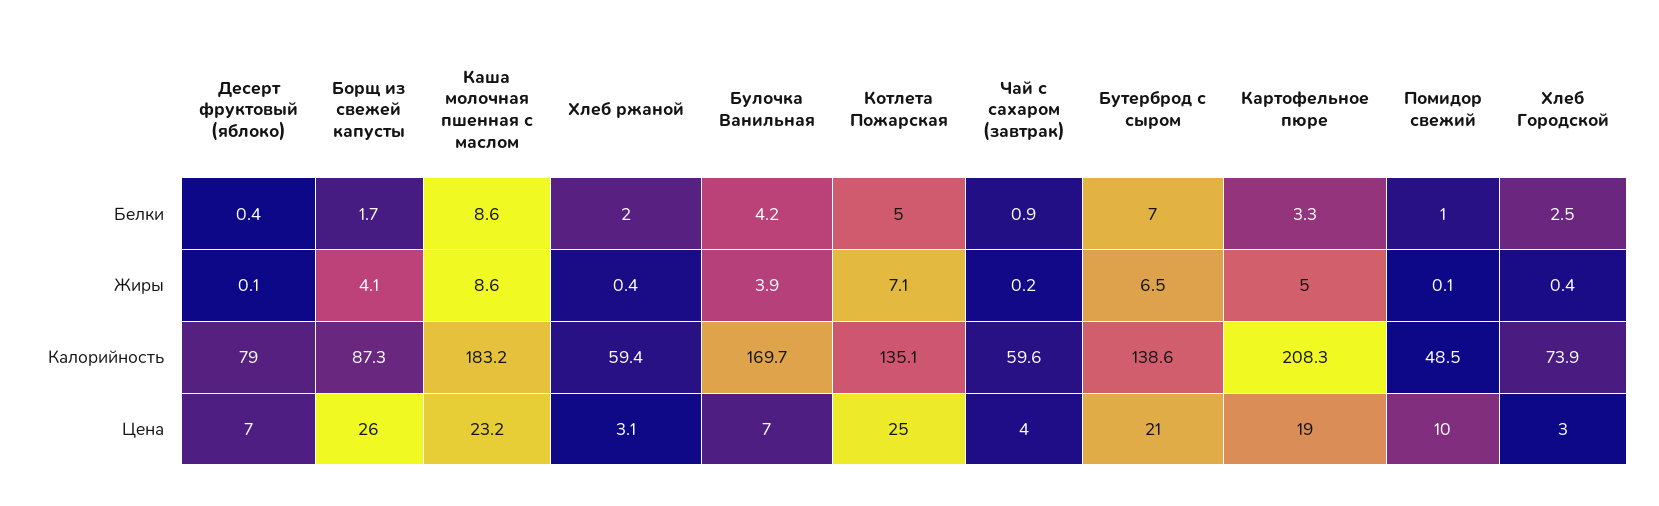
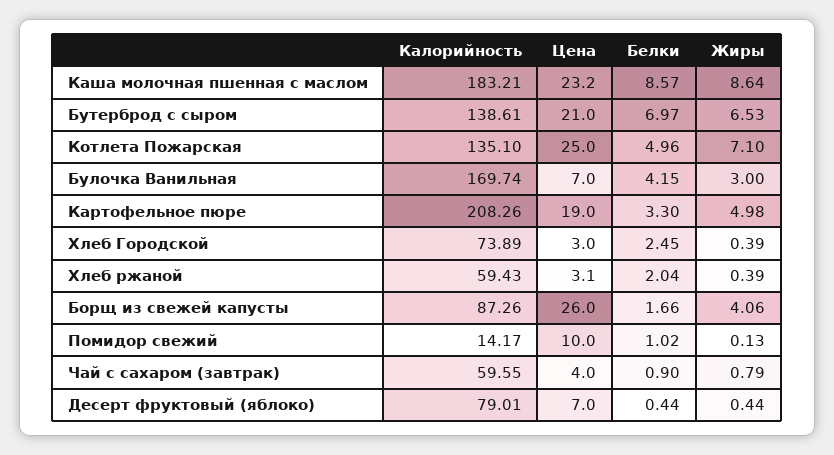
Десерт фруктовый (яблоко), Жиры: 0.1 -> 0.44
Булочка Ванильная, Жиры: 3.9 -> 3
Чай с сахаром (завтрак), Жиры: 0.2 -> 0.79
Помидор свежий, Калорийность: 48.5 -> 14.17

